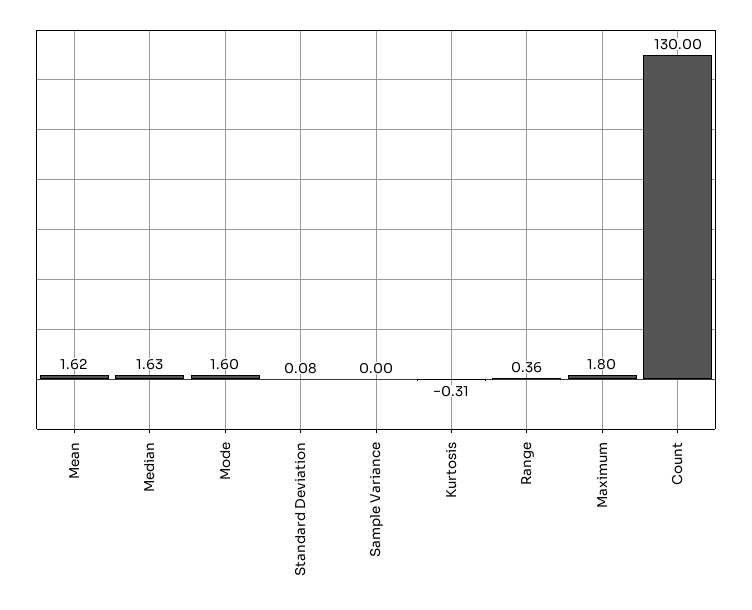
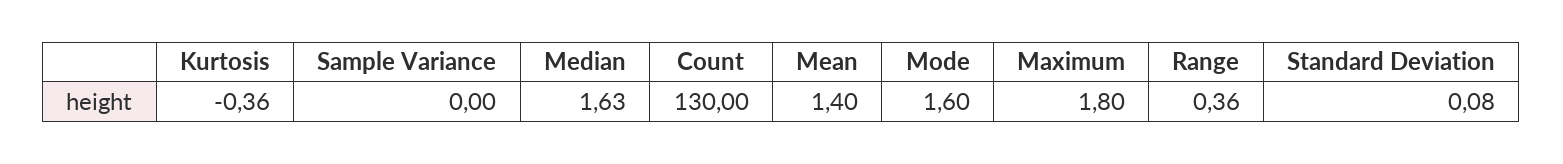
Mean: 1.62 -> 1.4
Kurtosis: -0.31 -> -0.36

